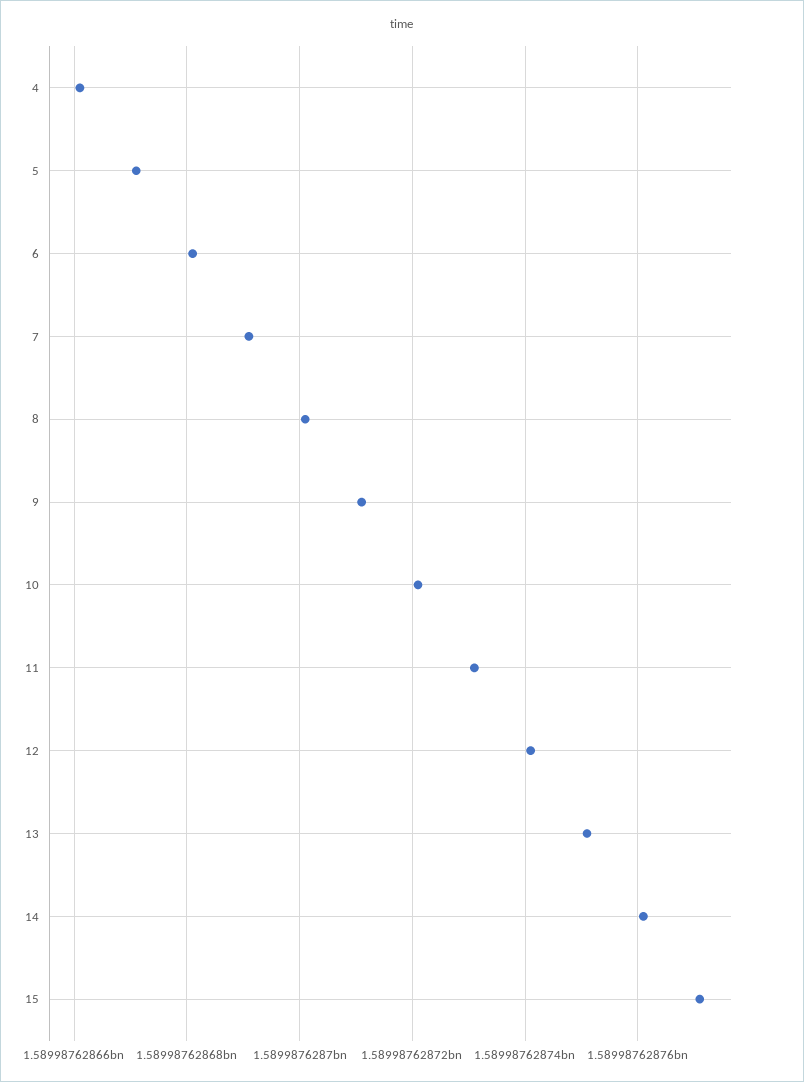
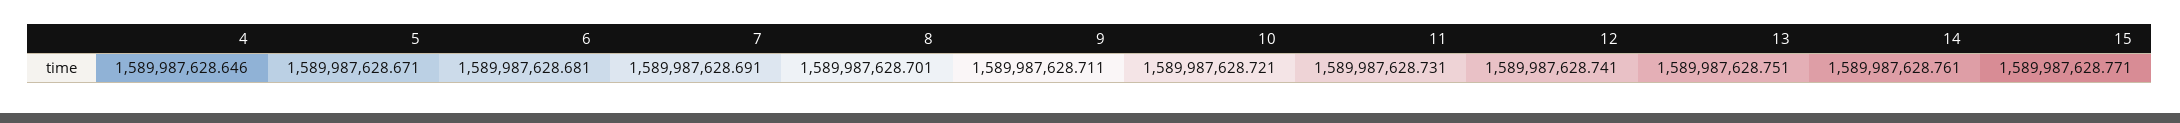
4: 1589987628.66 -> 1589987628.646

